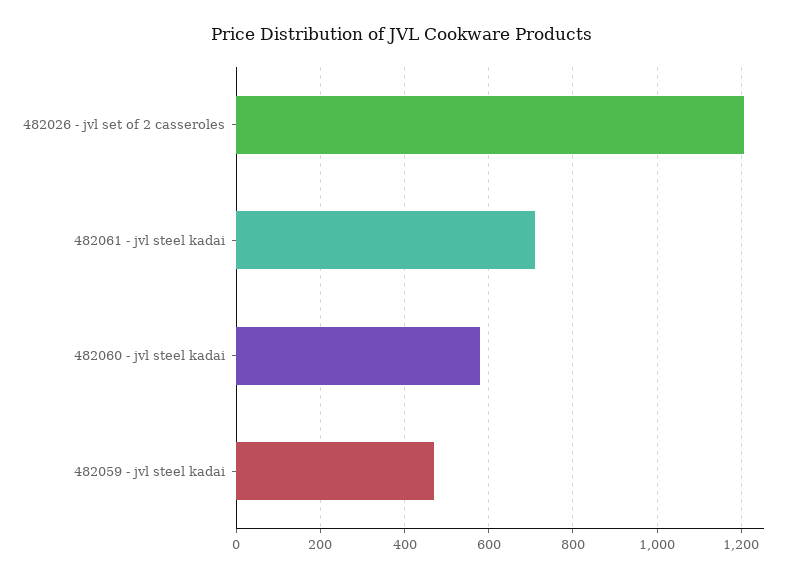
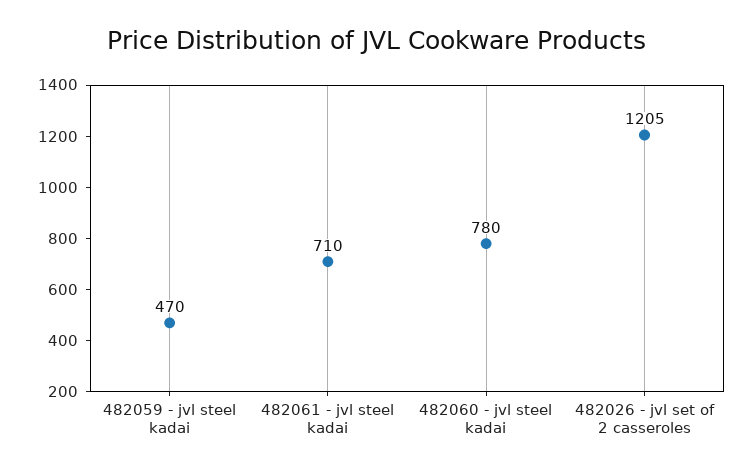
482060 - jvl steel kadai: 580 -> 780

